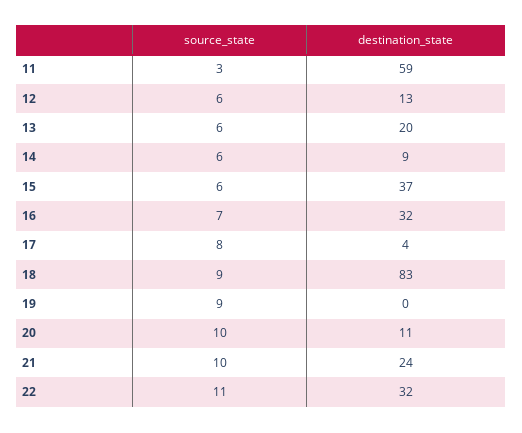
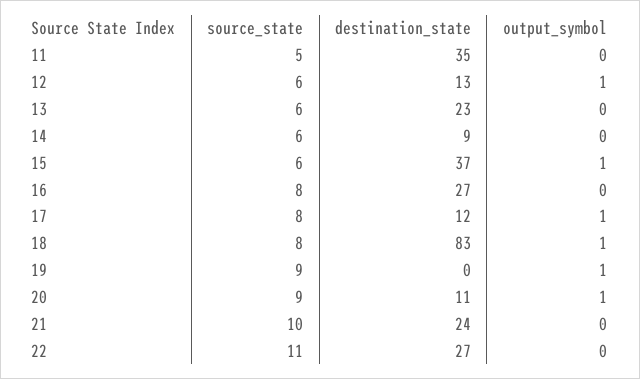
source_state, 11: 3 -> 5
destination_state, 11: 59 -> 35
destination_state, 13: 20 -> 23
source_state, 16: 7 -> 8
destination_state, 16: 32 -> 27
destination_state, 17: 4 -> 12
source_state, 18: 9 -> 8
source_state, 20: 10 -> 9
destination_state, 22: 32 -> 27
output_symbol, 11: none -> 0
output_symbol, 12: none -> 1
output_symbol, 13: none -> 0
output_symbol, 14: none -> 0
output_symbol, 15: none -> 1
output_symbol, 16: none -> 0
output_symbol, 17: none -> 1
output_symbol, 18: none -> 1
output_symbol, 19: none -> 1
output_symbol, 20: none -> 1
output_symbol, 21: none -> 0
output_symbol, 22: none -> 0

